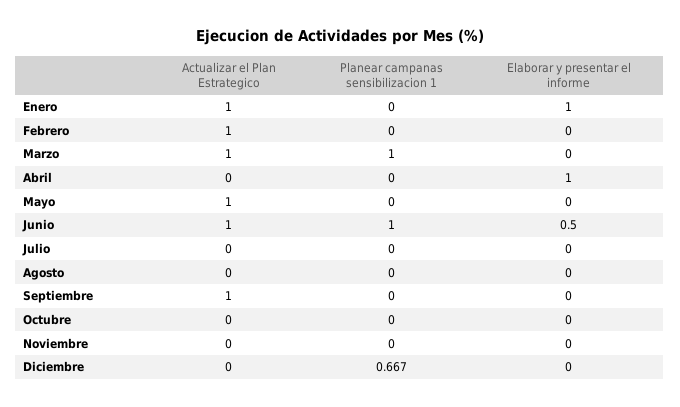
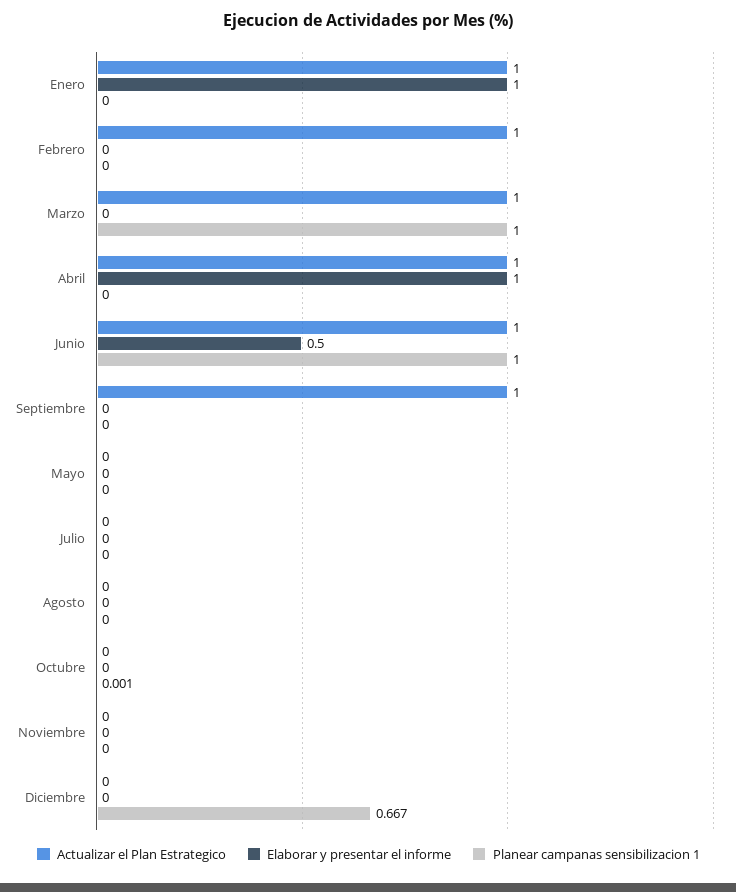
Actualizar el Plan Estrategico, Abril: 0 -> 1
Actualizar el Plan Estrategico, Mayo: 1 -> 0
Planear campanas sensibilizacion 1, Octubre: 0 -> 0.001

